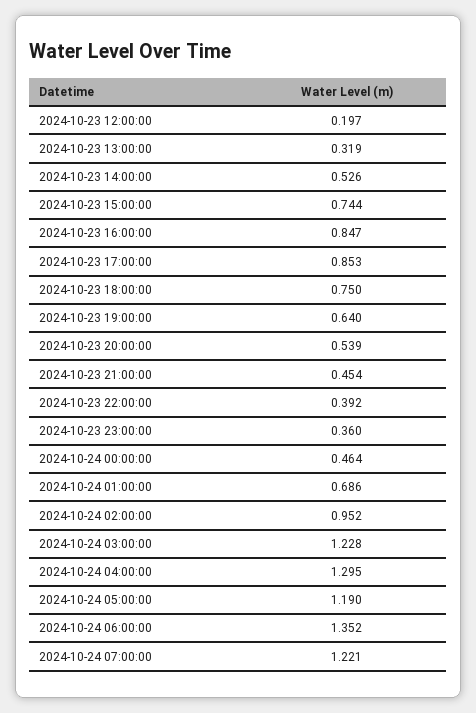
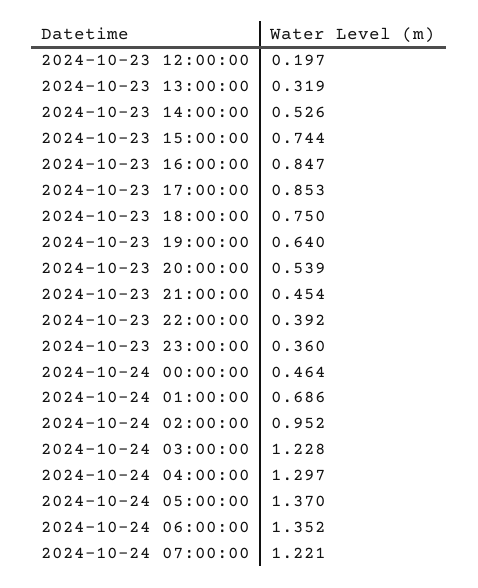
2024-10-24 04:00:00: 1.295 -> 1.297
2024-10-24 05:00:00: 1.19 -> 1.37

